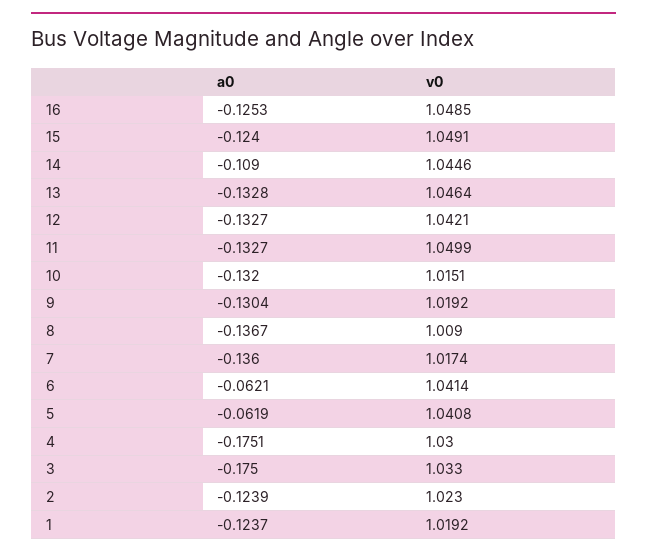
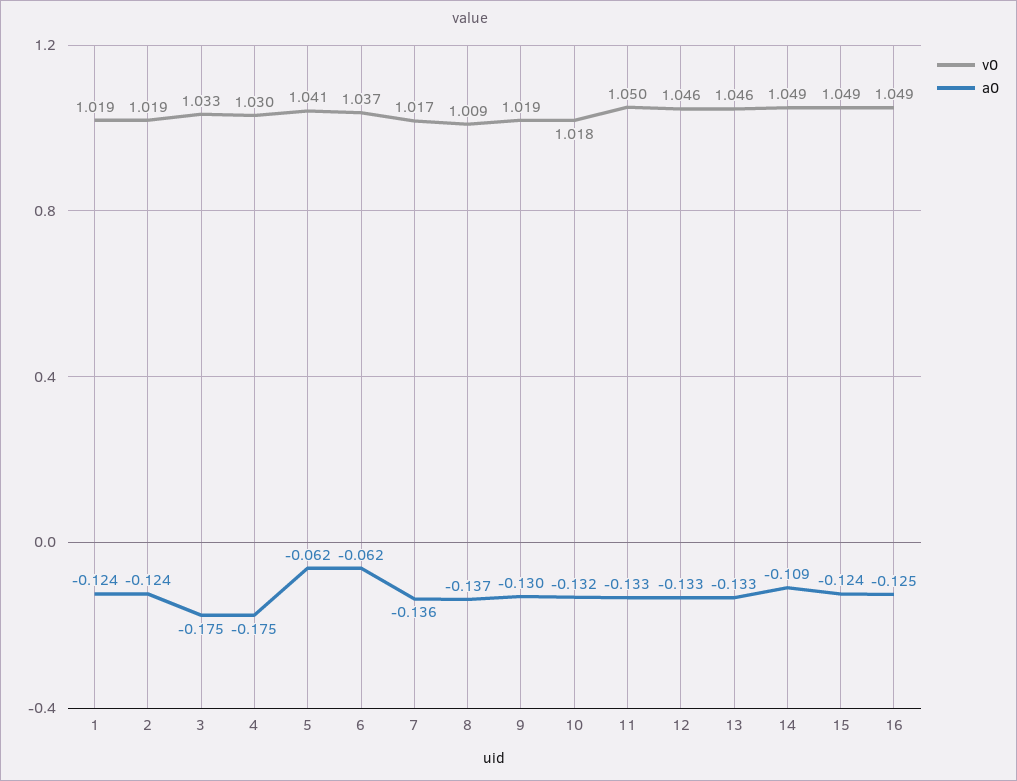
v0, 14: 1.0446 -> 1.049
v0, 12: 1.0421 -> 1.046
v0, 10: 1.0151 -> 1.018
v0, 6: 1.0414 -> 1.037
v0, 2: 1.023 -> 1.019

